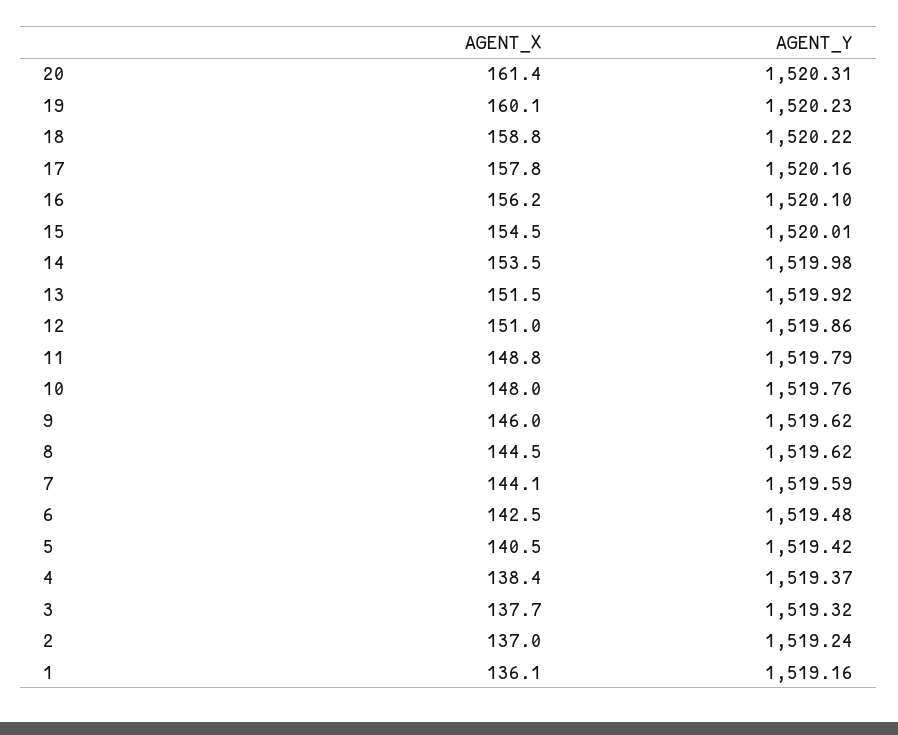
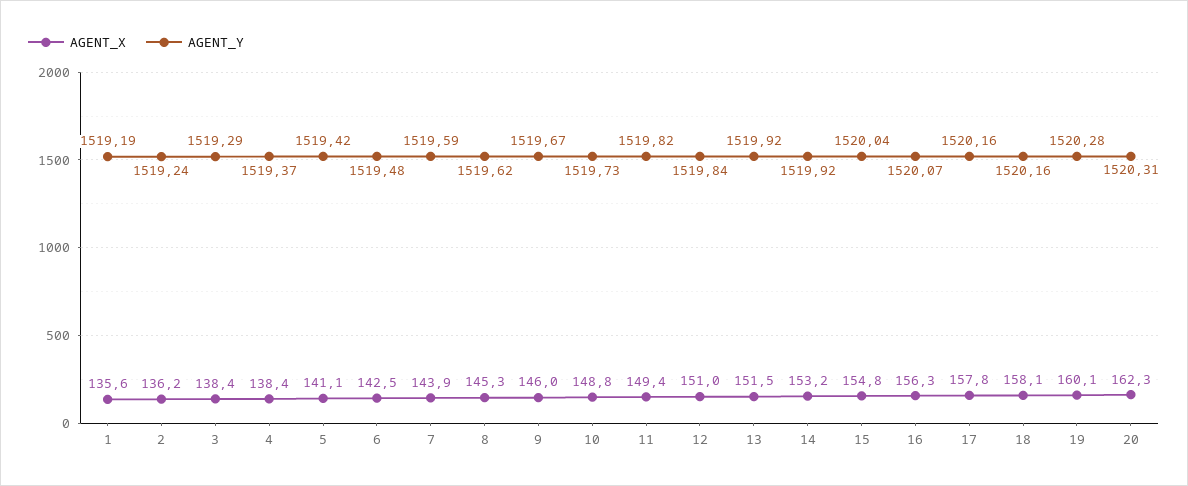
AGENT_X, 20: 161.4 -> 162.3
AGENT_Y, 19: 1520.23 -> 1520.28
AGENT_X, 18: 158.8 -> 158.1
AGENT_Y, 18: 1520.22 -> 1520.16
AGENT_X, 16: 156.2 -> 156.3
AGENT_Y, 16: 1520.1 -> 1520.07
AGENT_X, 15: 154.5 -> 154.8
AGENT_Y, 15: 1520.01 -> 1520.04
AGENT_X, 14: 153.5 -> 153.2
AGENT_Y, 14: 1519.98 -> 1519.92
AGENT_Y, 12: 1519.86 -> 1519.84
AGENT_X, 11: 148.8 -> 149.4
AGENT_Y, 11: 1519.79 -> 1519.82
AGENT_X, 10: 148 -> 148.8
AGENT_Y, 10: 1519.76 -> 1519.73
AGENT_Y, 9: 1519.62 -> 1519.67
AGENT_X, 8: 144.5 -> 145.3
AGENT_X, 7: 144.1 -> 143.9
AGENT_X, 5: 140.5 -> 141.1
AGENT_X, 3: 137.7 -> 138.4
AGENT_Y, 3: 1519.32 -> 1519.29
AGENT_X, 2: 137 -> 136.2
AGENT_X, 1: 136.1 -> 135.6
AGENT_Y, 1: 1519.16 -> 1519.19

